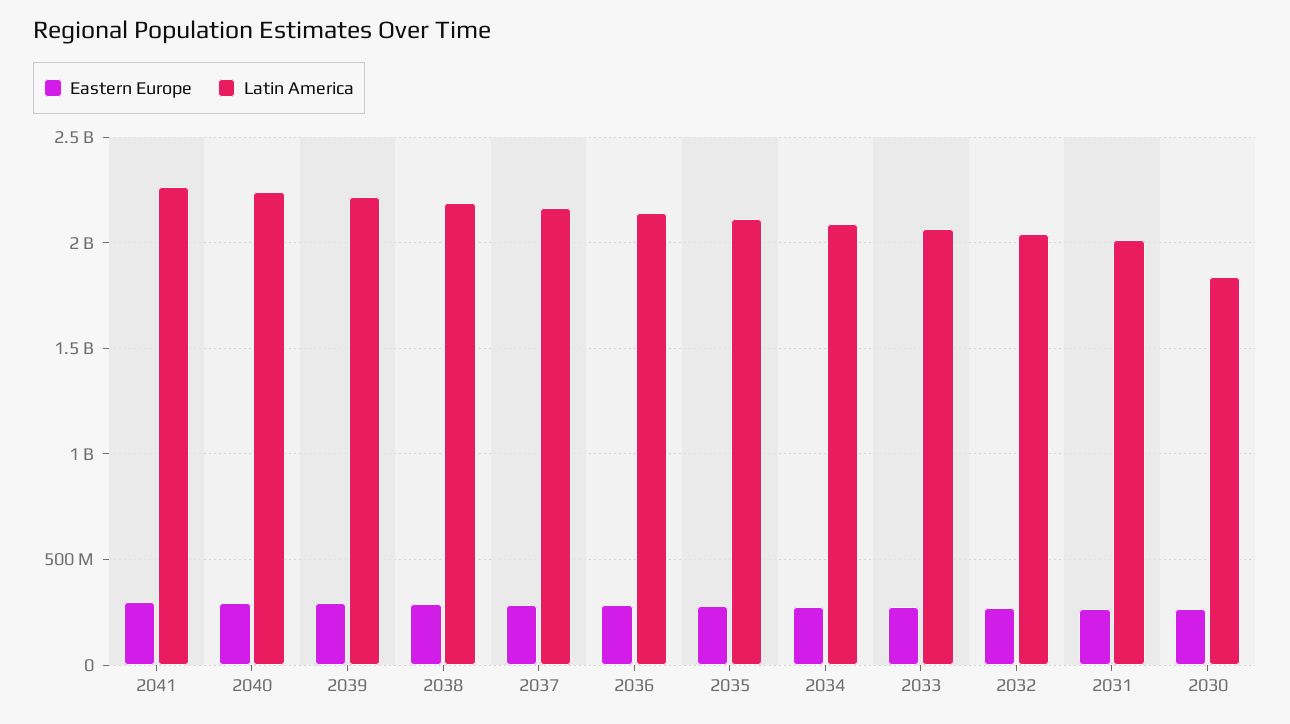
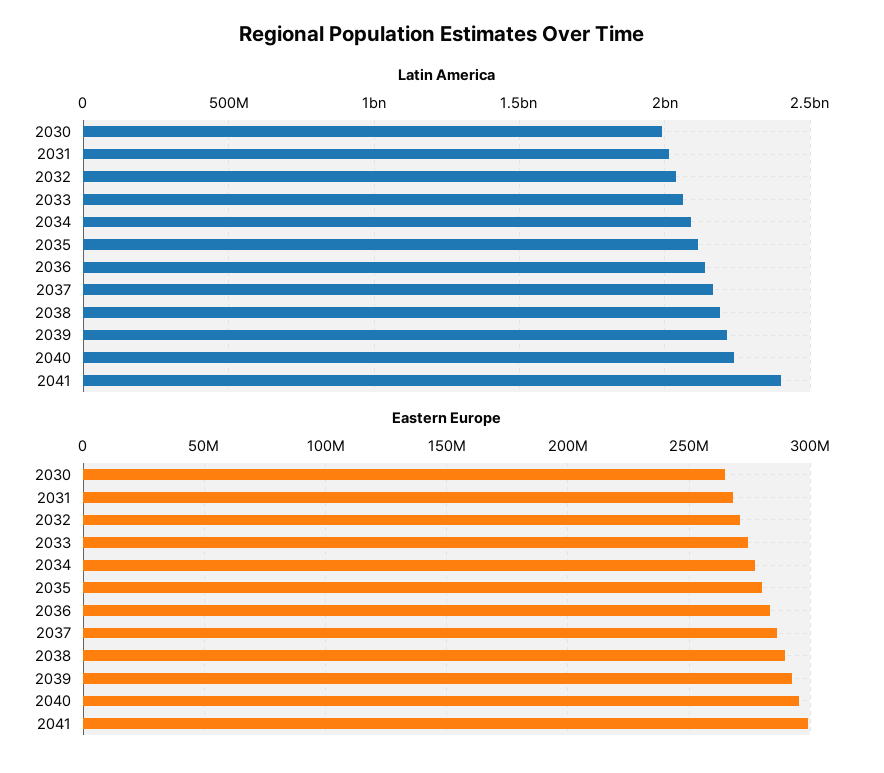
Latin America, 2041: 2250000000 -> 2400000000
Latin America, 2030: 1850000000 -> 2000000000

